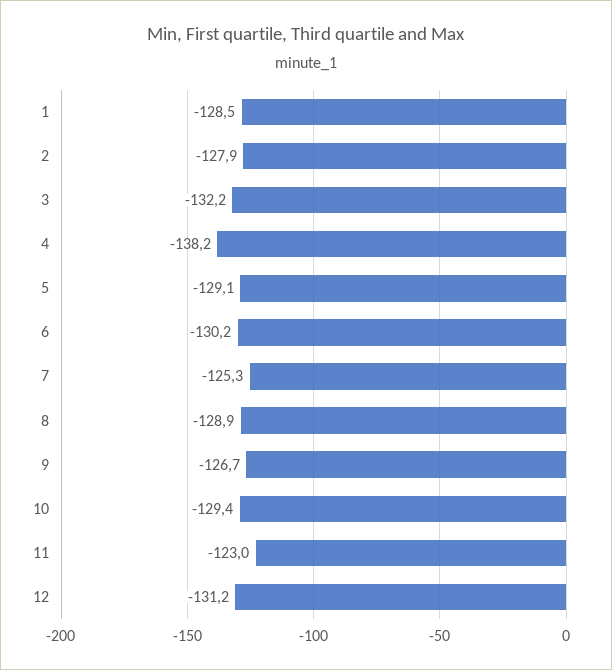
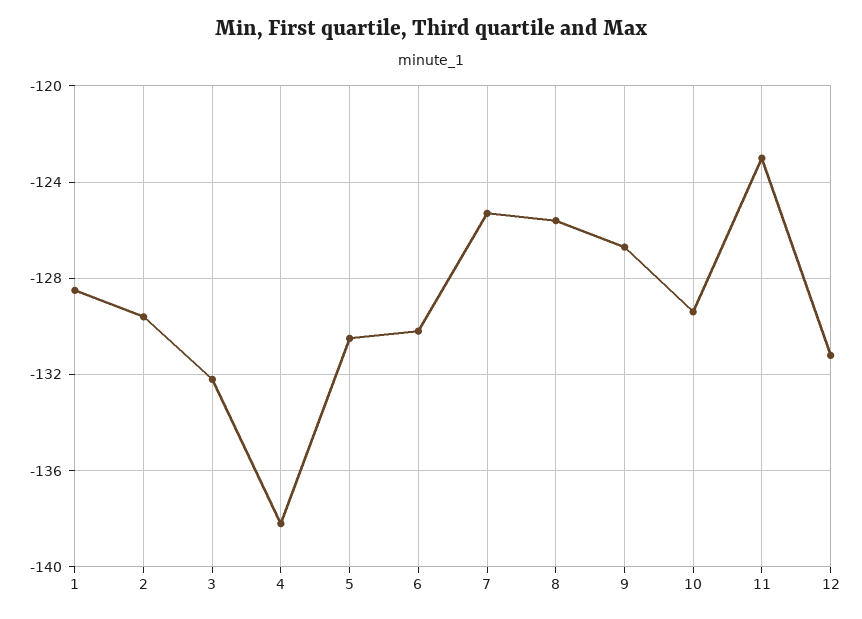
2: -127.9 -> -129.5
5: -129.1 -> -130.5
8: -128.9 -> -125.5

